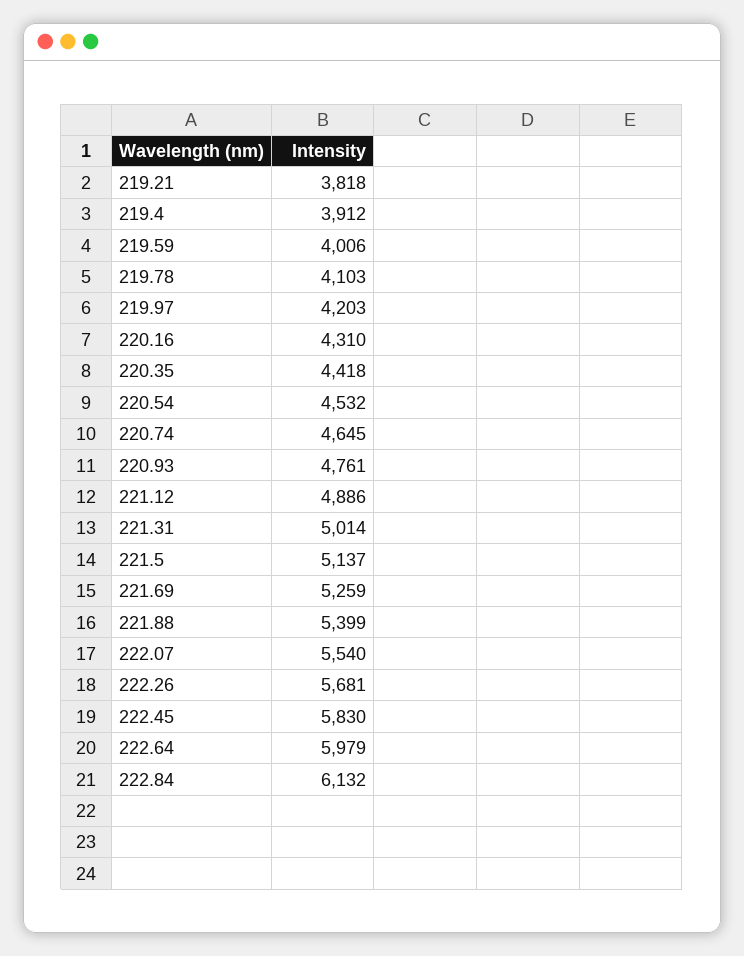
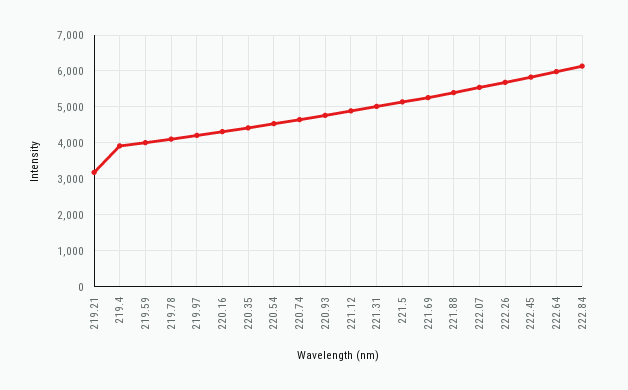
219.21: 3818 -> 3200

